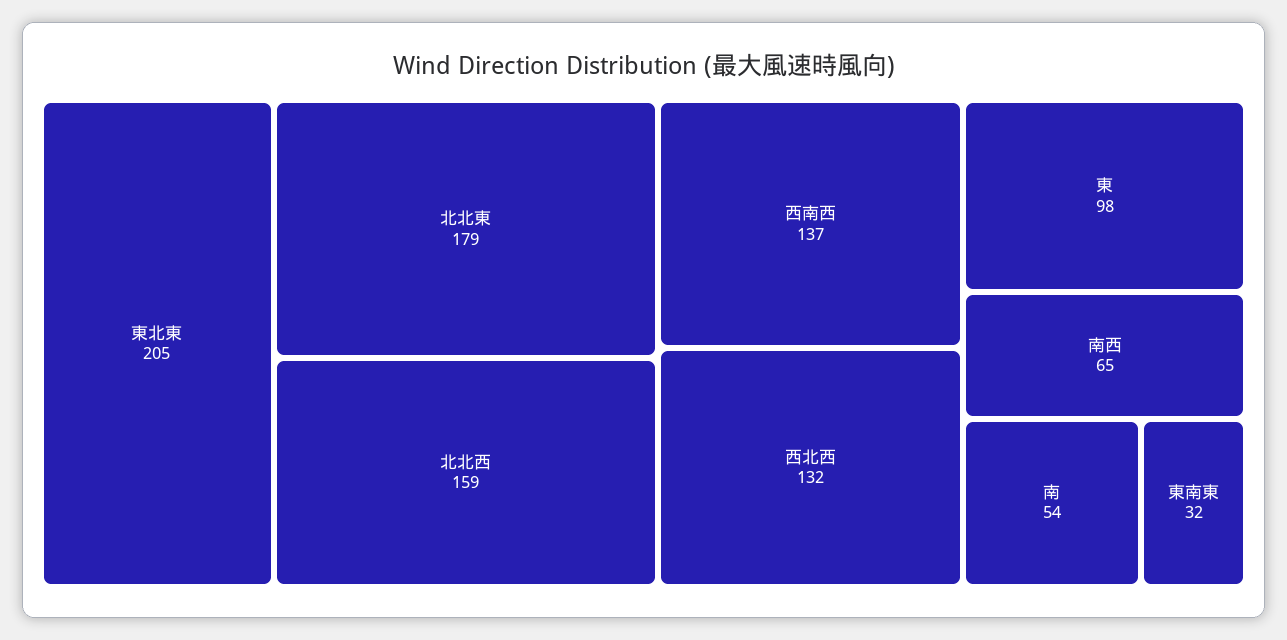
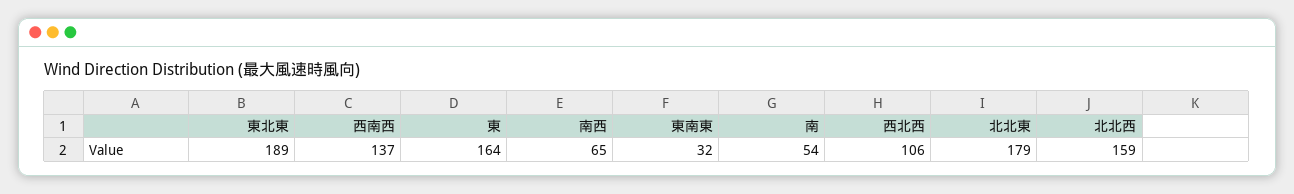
東北東: 205 -> 189
西北西: 132 -> 106
東: 98 -> 164

